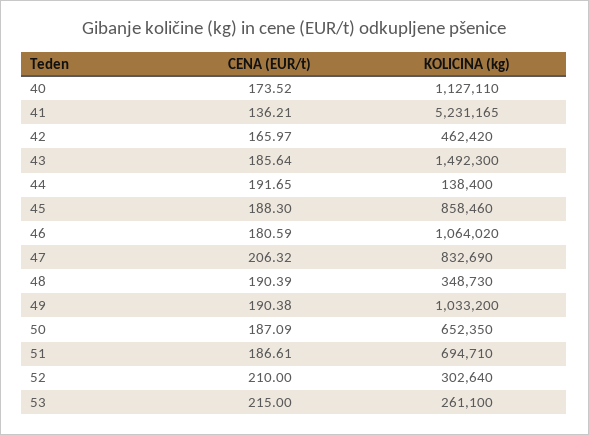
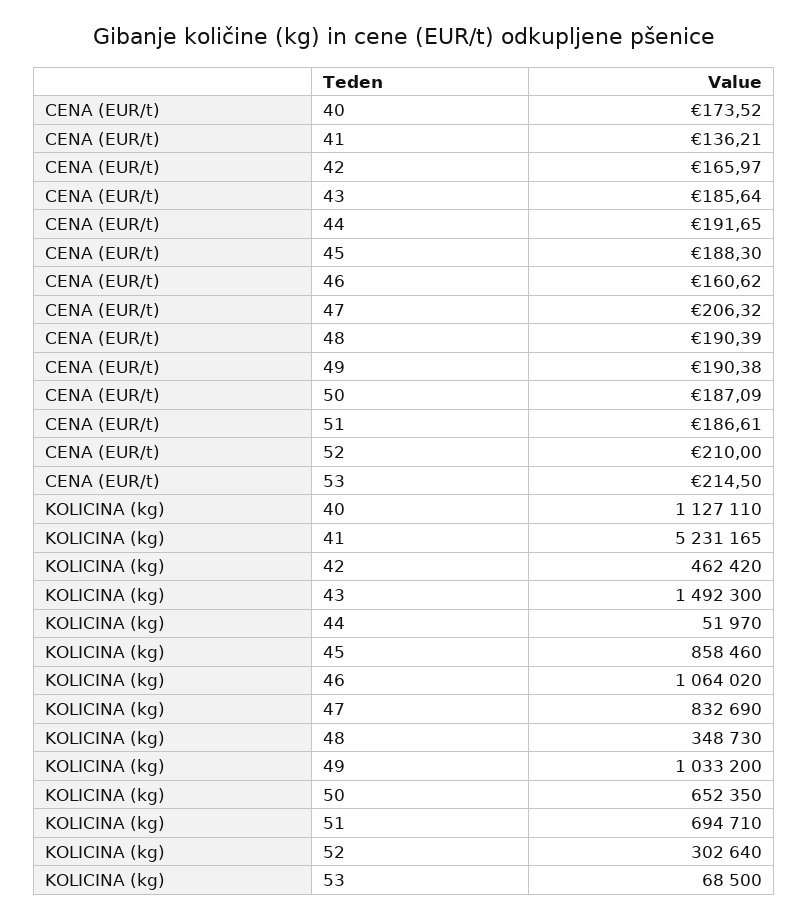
KOLICINA (kg), 44: 138400 -> 51970
CENA (EUR/t), 46: 180.59 -> 160.62
CENA (EUR/t), 53: 215 -> 214.5
KOLICINA (kg), 53: 261100 -> 68500

